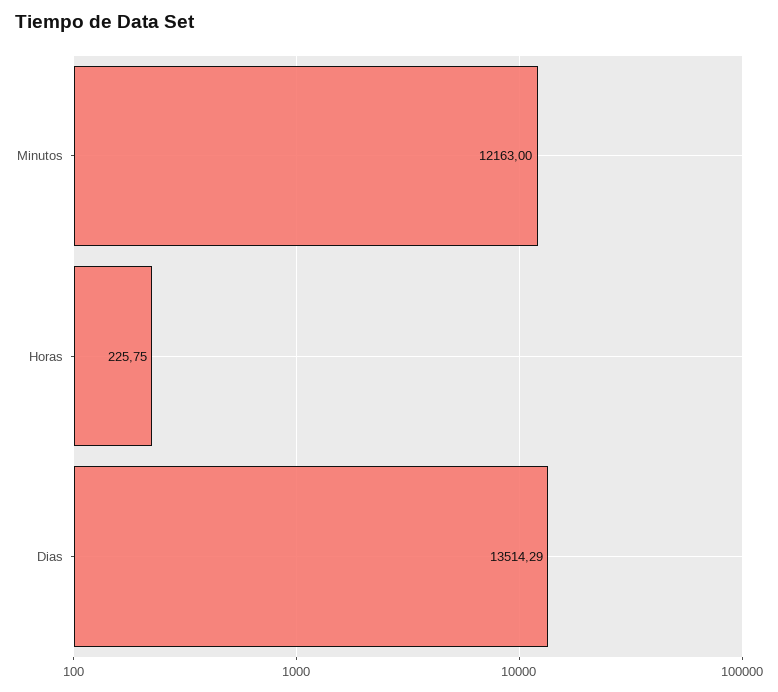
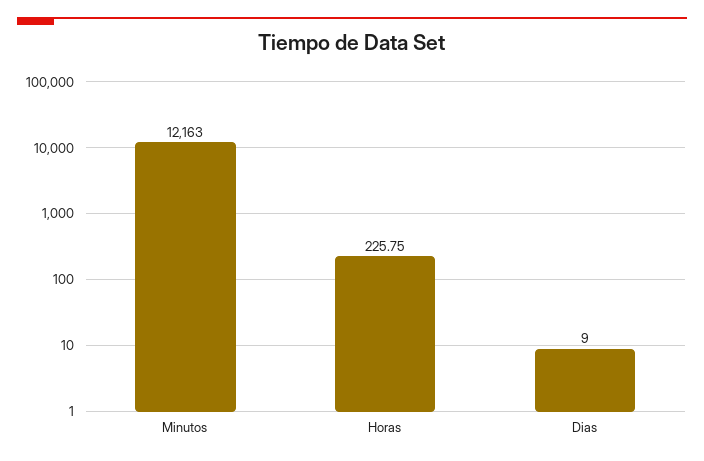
Dias: 13514.29 -> 9

